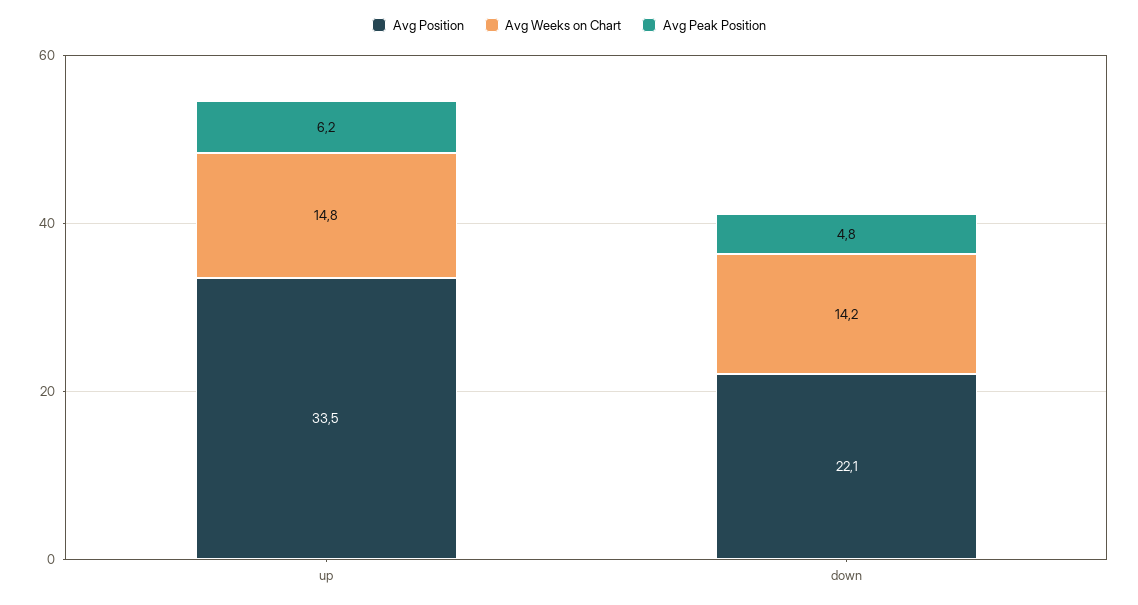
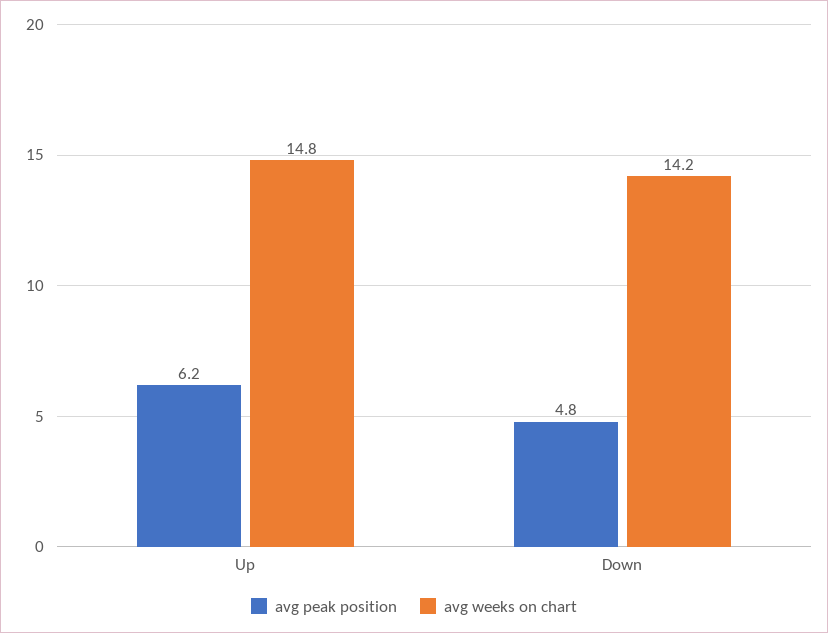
Avg Position, up: 33.5 -> none
Avg Position, down: 22.1 -> none

